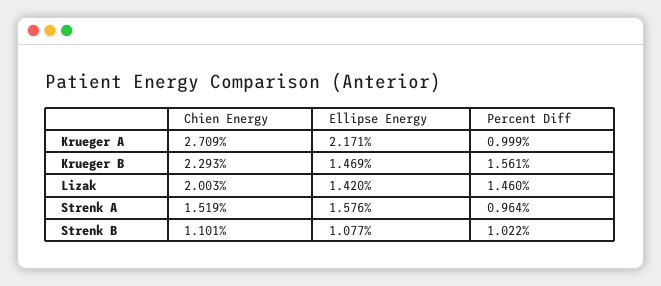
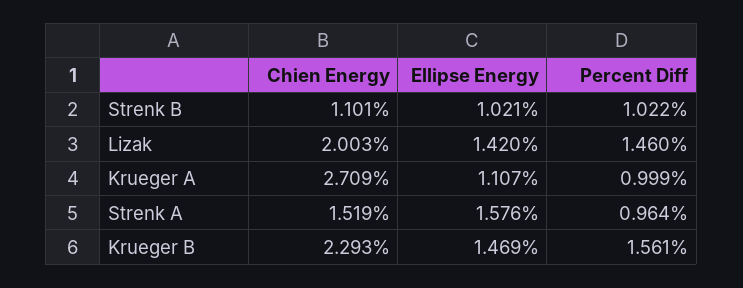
Ellipse Energy, Krueger A: 2.171 -> 1.107
Ellipse Energy, Strenk B: 1.077 -> 1.021

